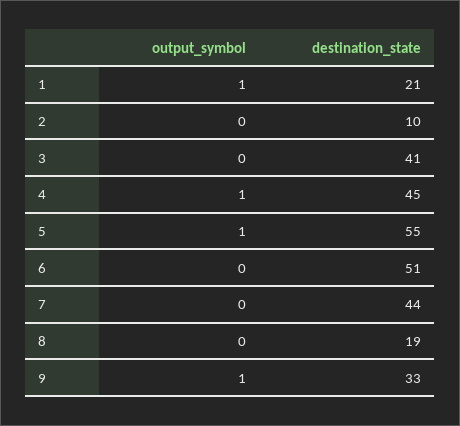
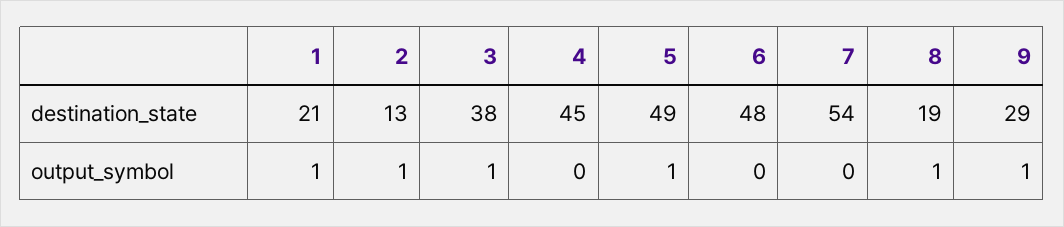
output_symbol, 2: 0 -> 1
destination_state, 2: 10 -> 13
output_symbol, 3: 0 -> 1
destination_state, 3: 41 -> 38
output_symbol, 4: 1 -> 0
destination_state, 5: 55 -> 49
destination_state, 6: 51 -> 48
destination_state, 7: 44 -> 54
output_symbol, 8: 0 -> 1
destination_state, 9: 33 -> 29

